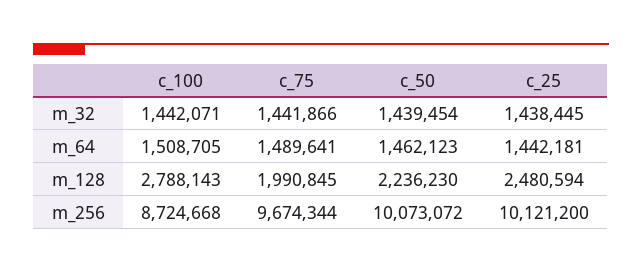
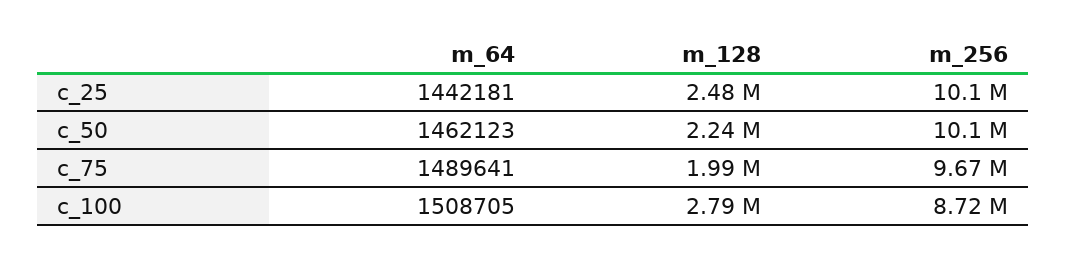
c_100, m_32: 1442071 -> none
c_75, m_32: 1441866 -> none
c_50, m_32: 1439454 -> none
c_25, m_32: 1438445 -> none

